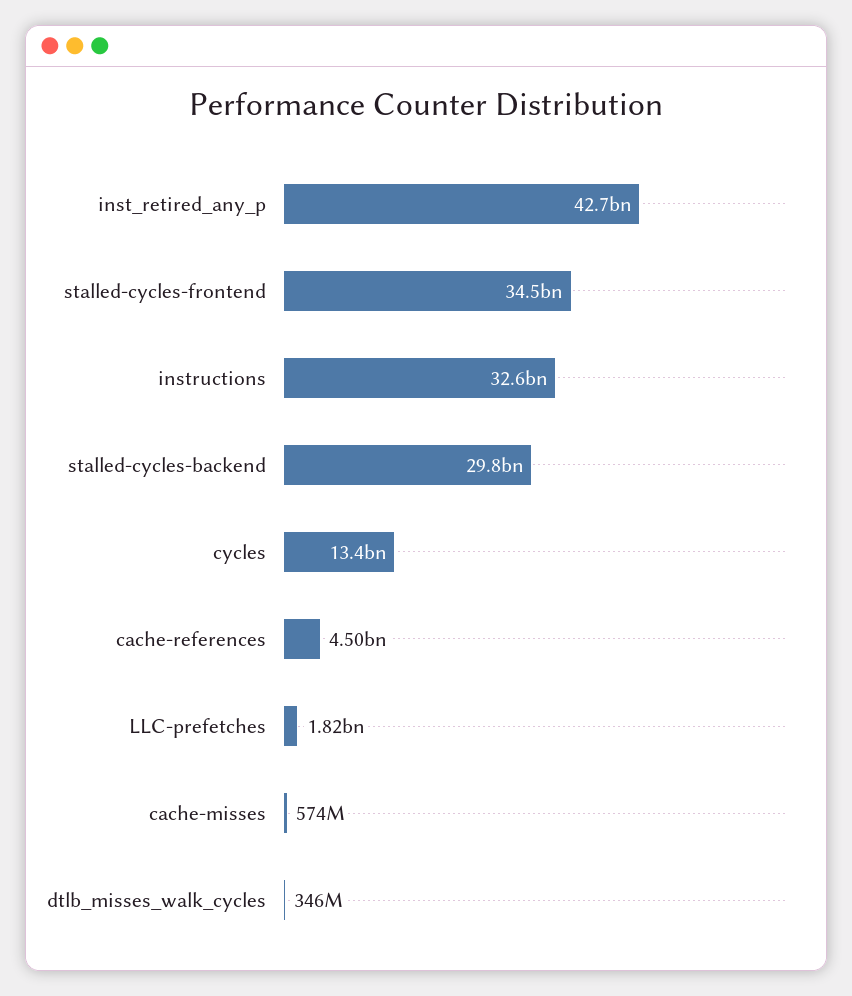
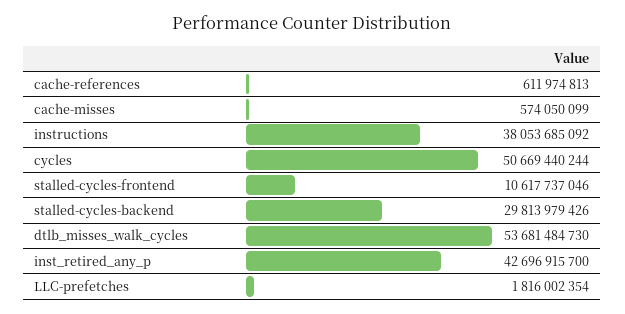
stalled-cycles-frontend: 34500000000 -> 10617737046
instructions: 32600000000 -> 38053685092
cycles: 13400000000 -> 50669440244
cache-references: 4500000000 -> 611974813
dtlb_misses_walk_cycles: 346000000 -> 53681484730

